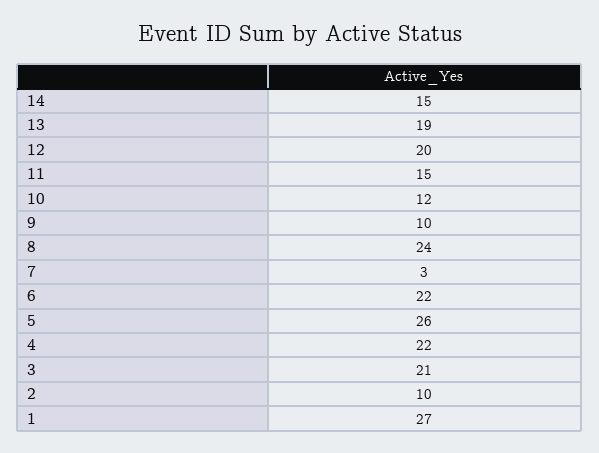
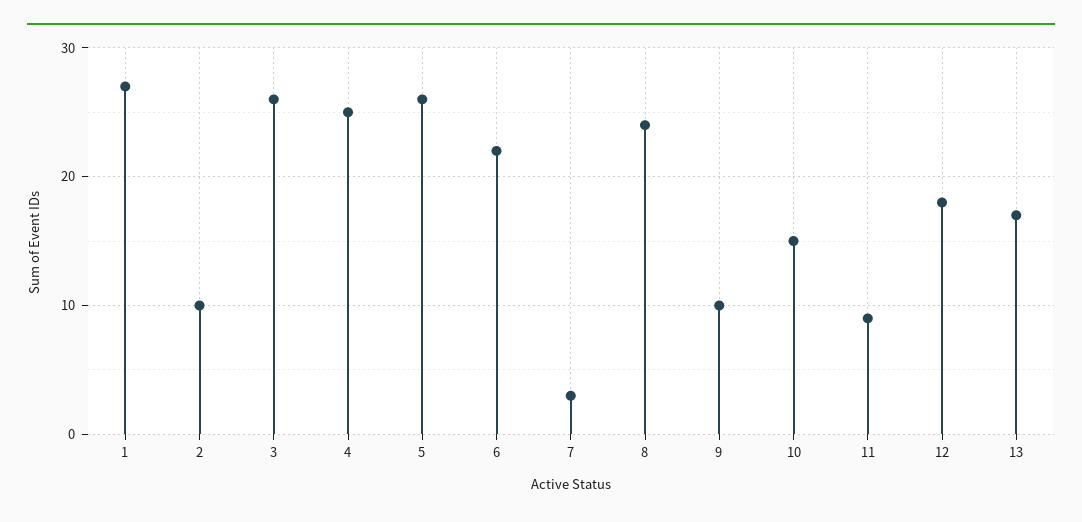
14: 15 -> none
13: 19 -> 17
12: 20 -> 18
11: 15 -> 9
10: 12 -> 15
4: 22 -> 25
3: 21 -> 26

